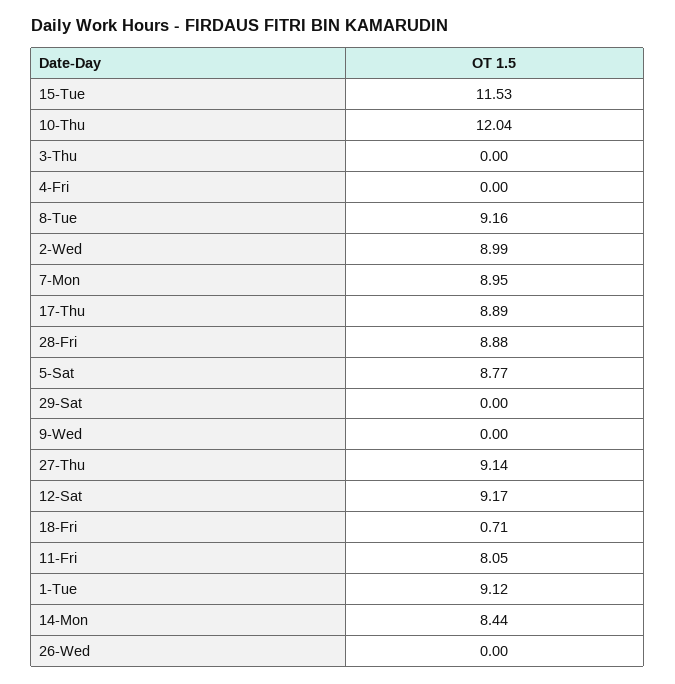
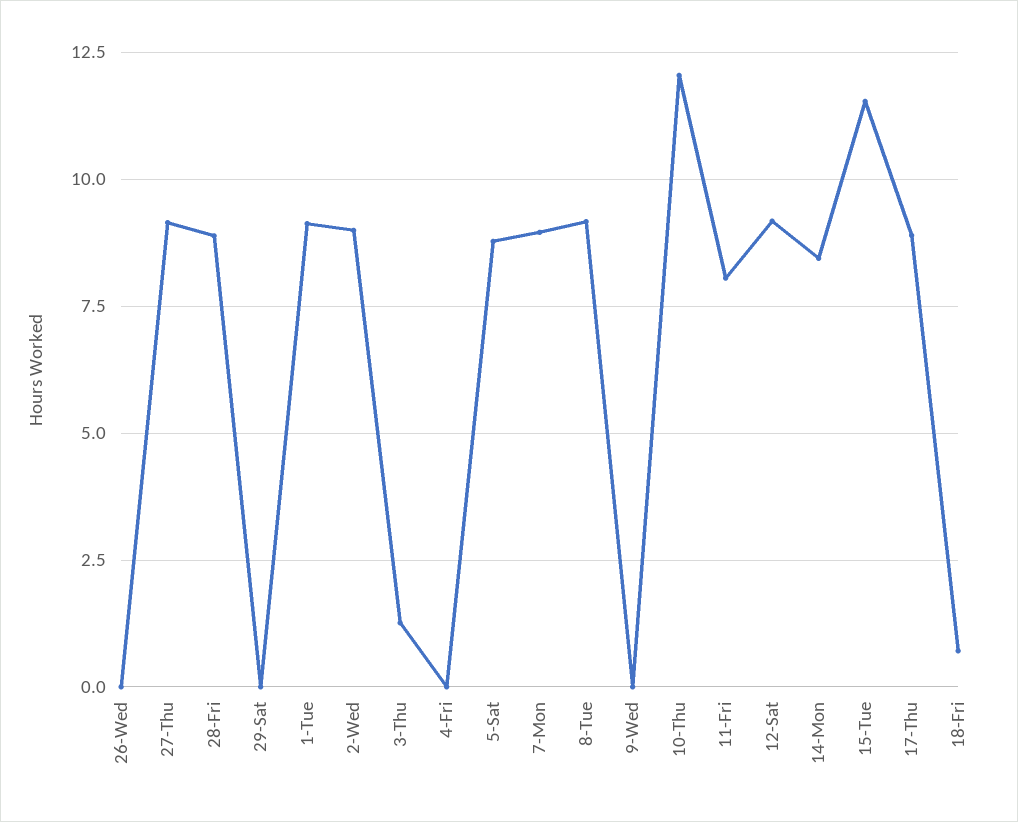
3-Thu: 0 -> 1.25

